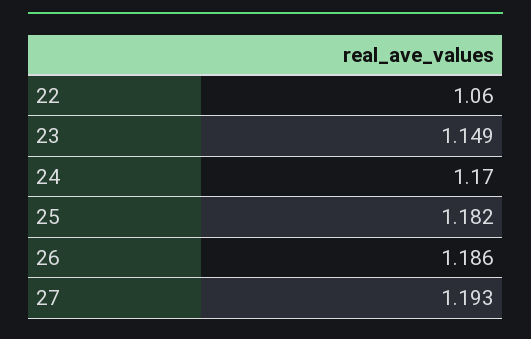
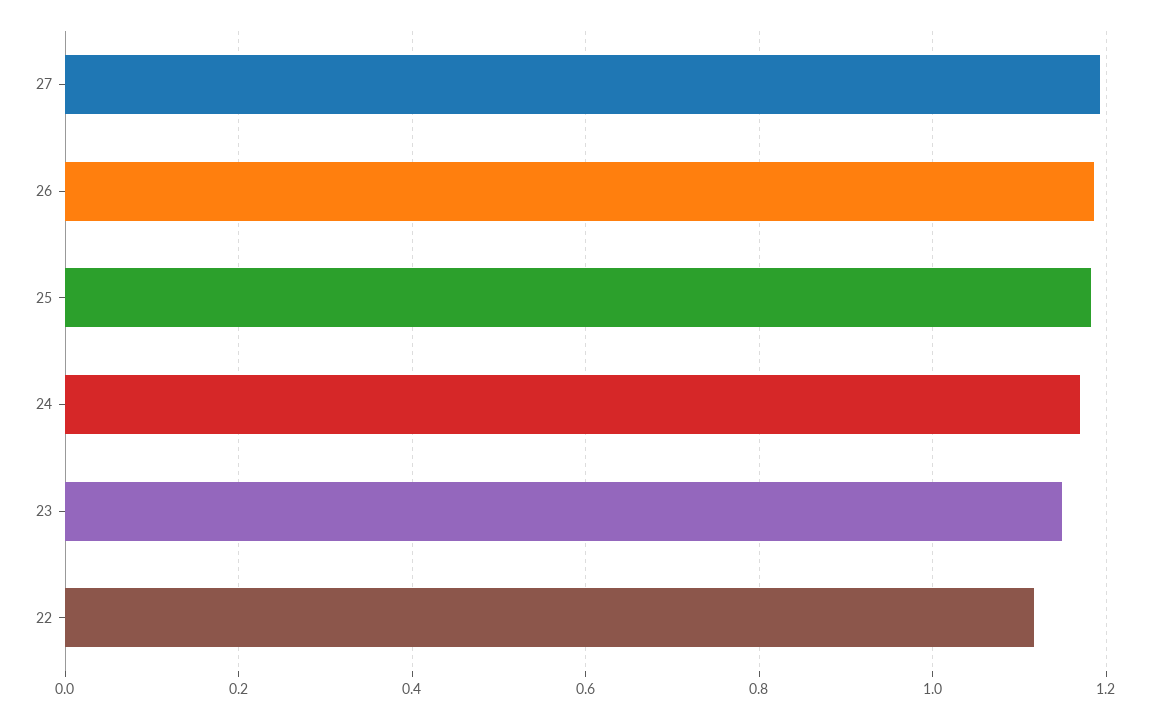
22: 1.06 -> 1.12

